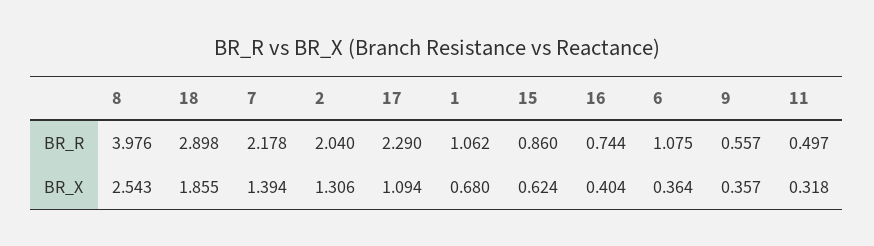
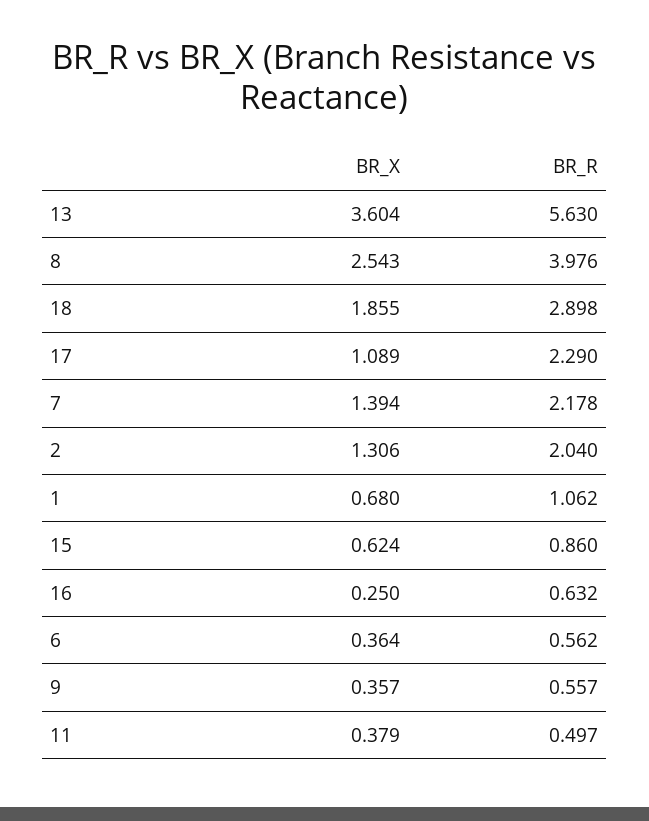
16, BR_R: 0.744 -> 0.632
6, BR_R: 1.075 -> 0.562
17, BR_X: 1.094 -> 1.089
16, BR_X: 0.404 -> 0.25
11, BR_X: 0.318 -> 0.379
13, BR_X: none -> 3.604
13, BR_R: none -> 5.63

